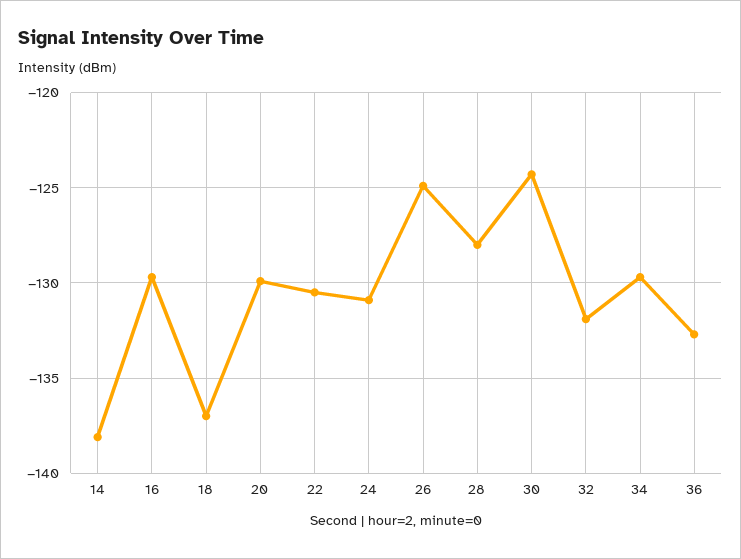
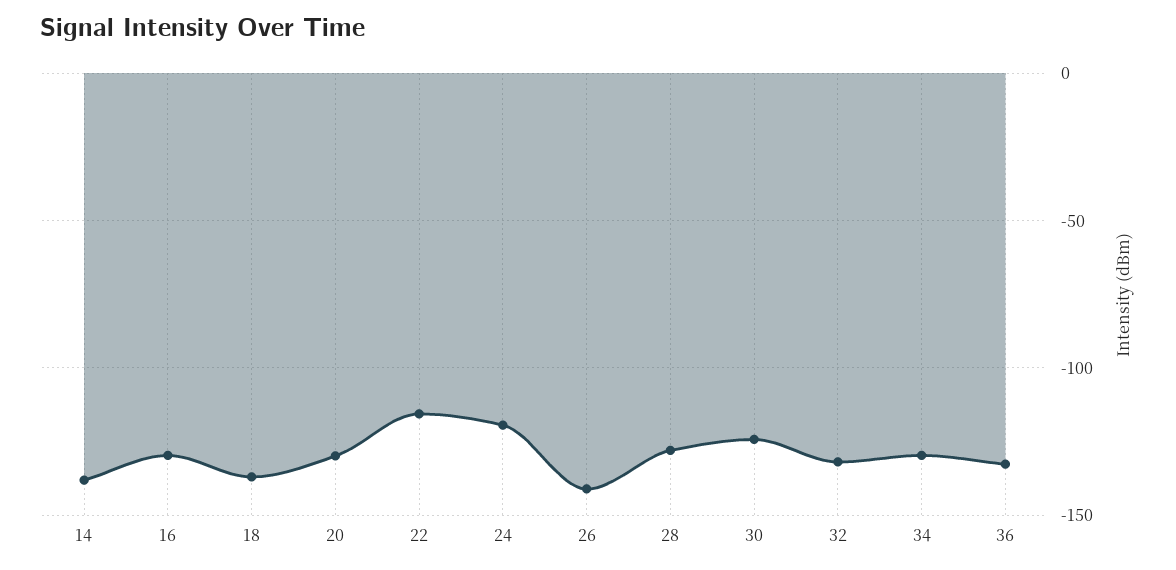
22: -130.5 -> -115
24: -131 -> -120
26: -125 -> -140

